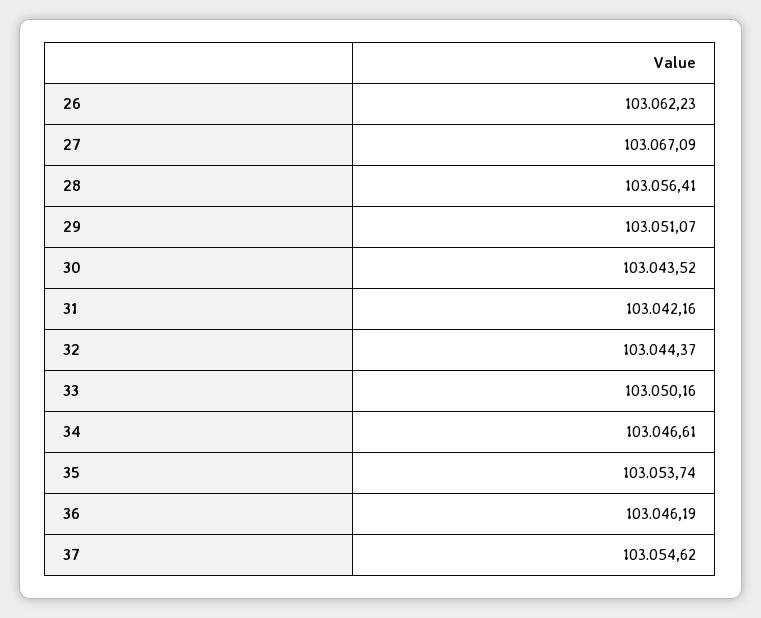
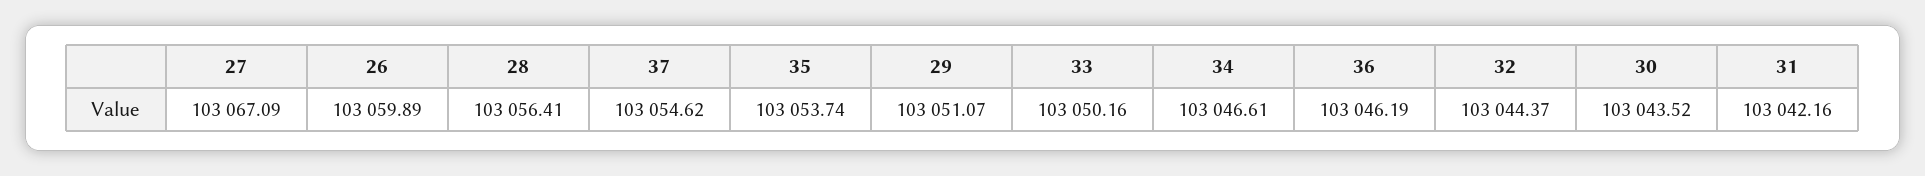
26: 103062.23 -> 103059.89

